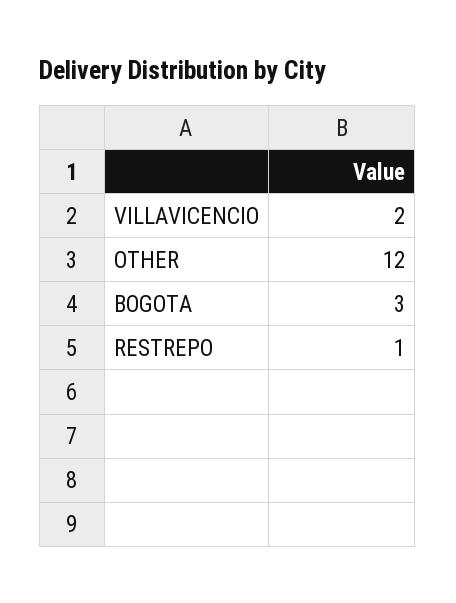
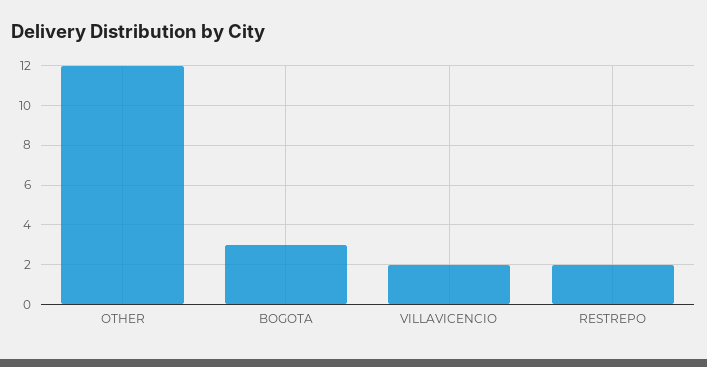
RESTREPO: 1 -> 2

